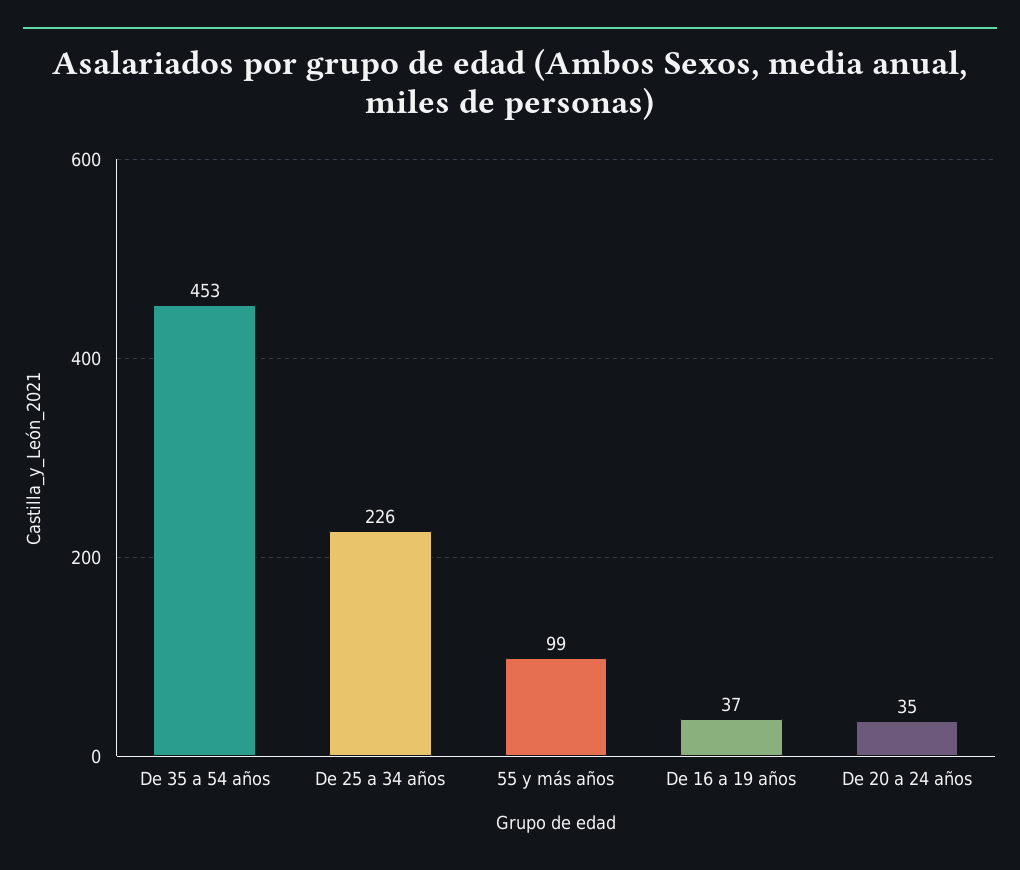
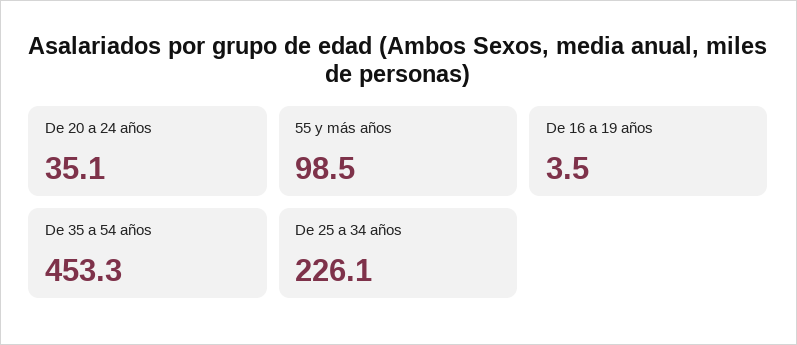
De 16 a 19 años: 37 -> 3.5

